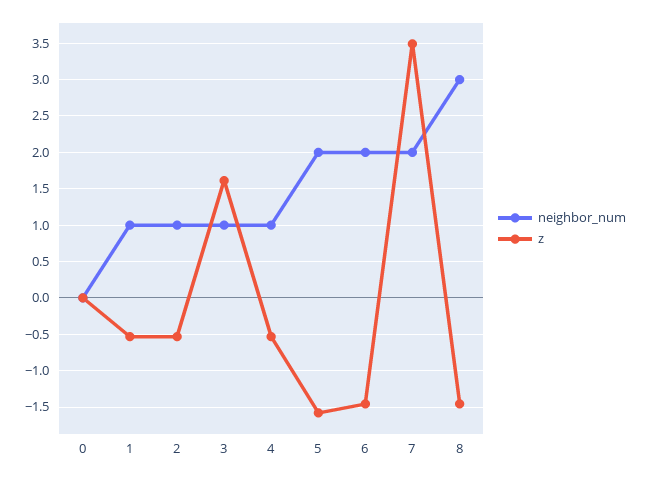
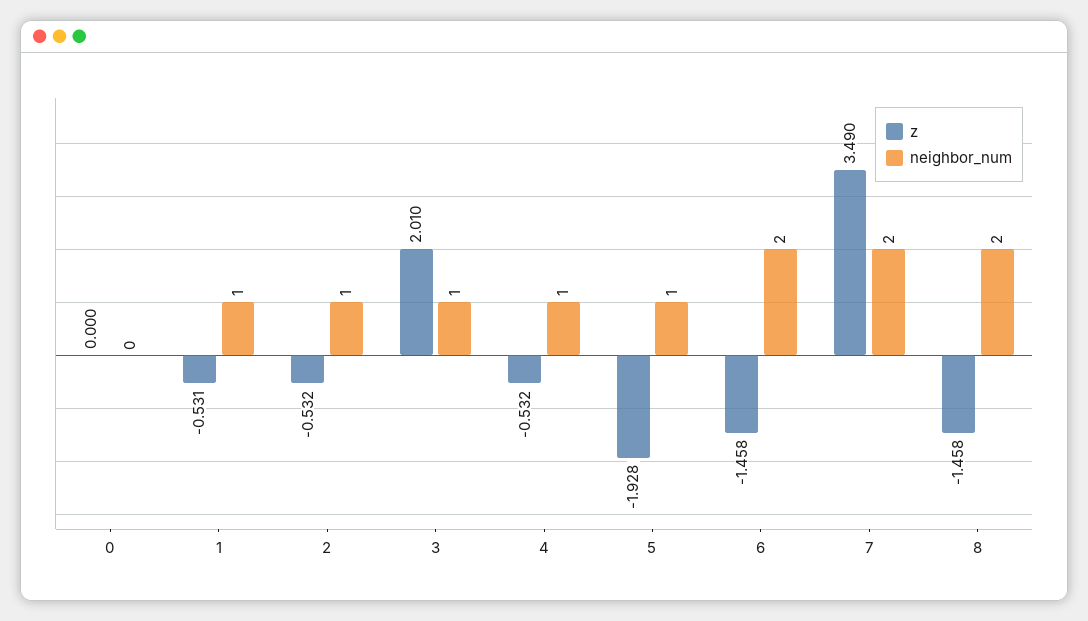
z, 3: 1.6 -> 2.01
neighbor_num, 5: 2 -> 1
z, 5: -1.6 -> -1.928
neighbor_num, 8: 3 -> 2

